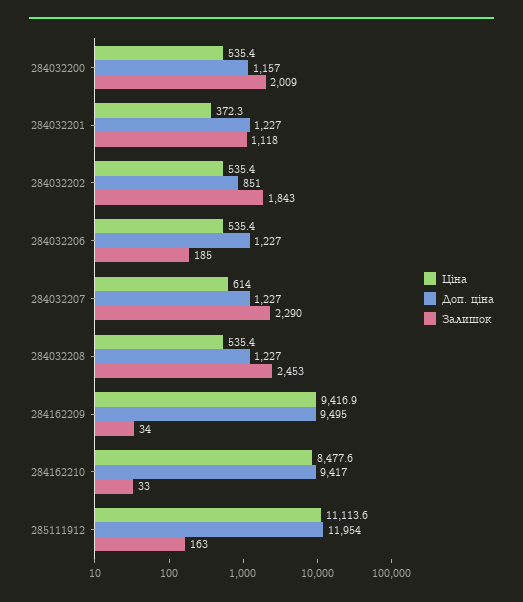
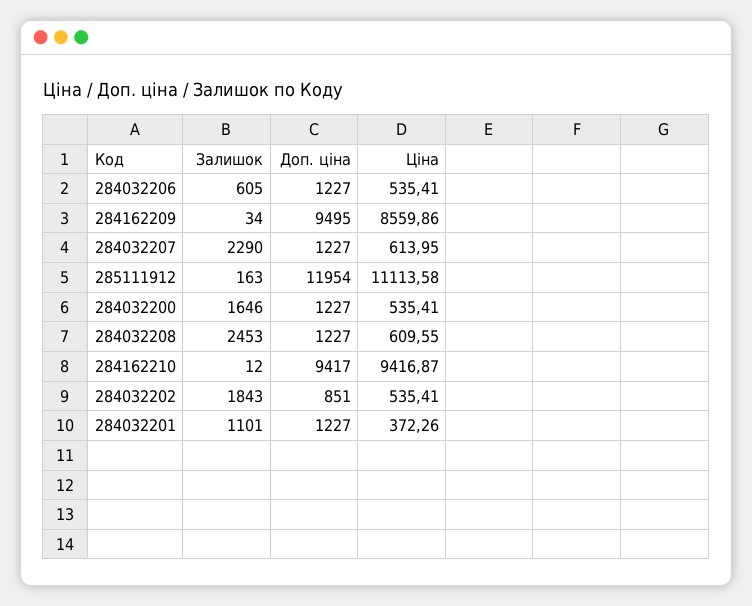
Доп. ціна, 284032200: 1157 -> 1227
Залишок, 284032200: 2009 -> 1646
Залишок, 284032201: 1118 -> 1101
Залишок, 284032206: 185 -> 605
Ціна, 284032208: 535.4 -> 609.55
Ціна, 284162209: 9416.9 -> 8559.86
Ціна, 284162210: 8477.6 -> 9416.87
Залишок, 284162210: 33 -> 12

